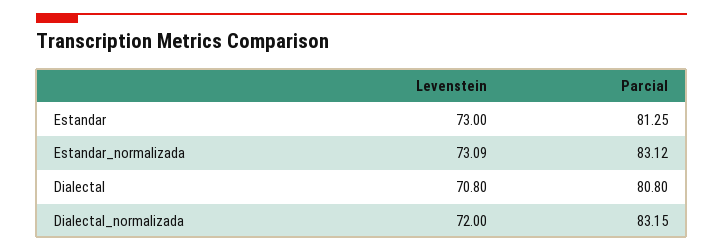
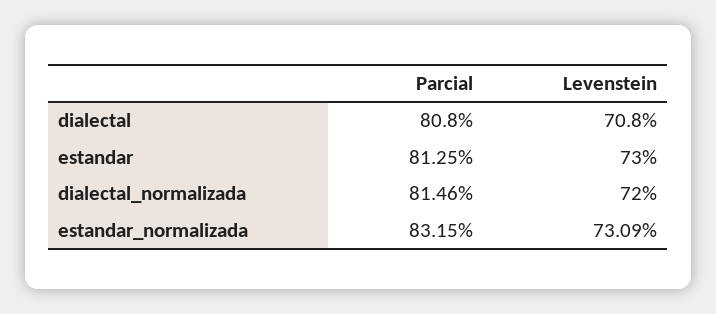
Parcial, Estandar_normalizada: 83.12 -> 83.15
Parcial, Dialectal_normalizada: 83.15 -> 81.46

